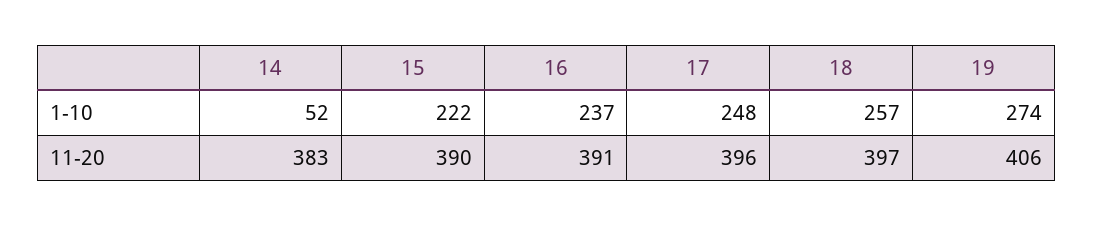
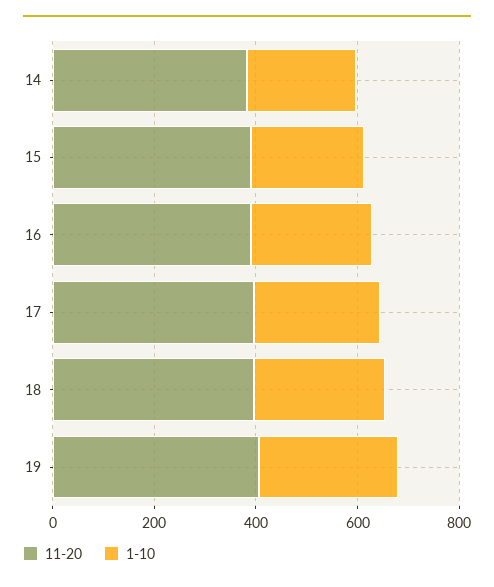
1-10, 14: 52 -> 200

